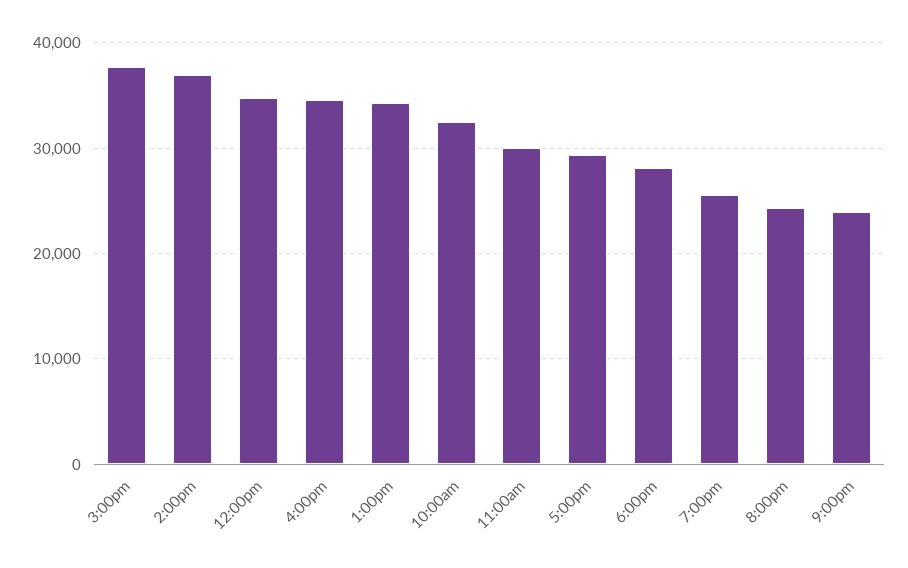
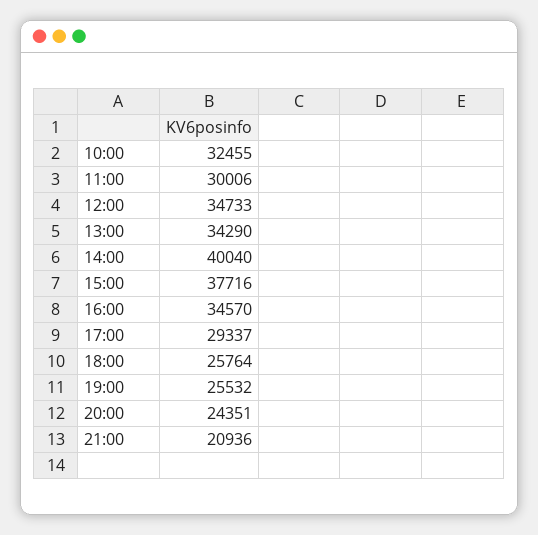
2:00pm: 37000 -> 40040
6:00pm: 28000 -> 25764
9:00pm: 24000 -> 20936

